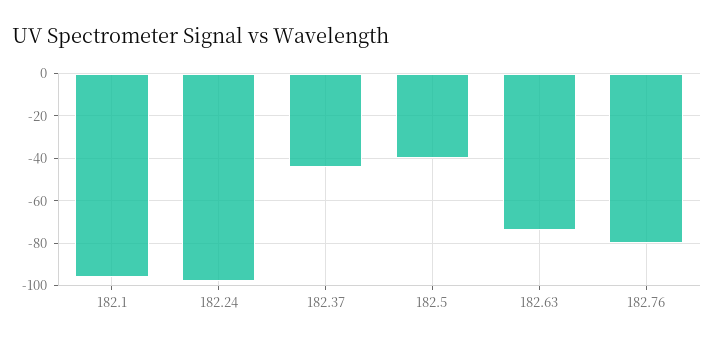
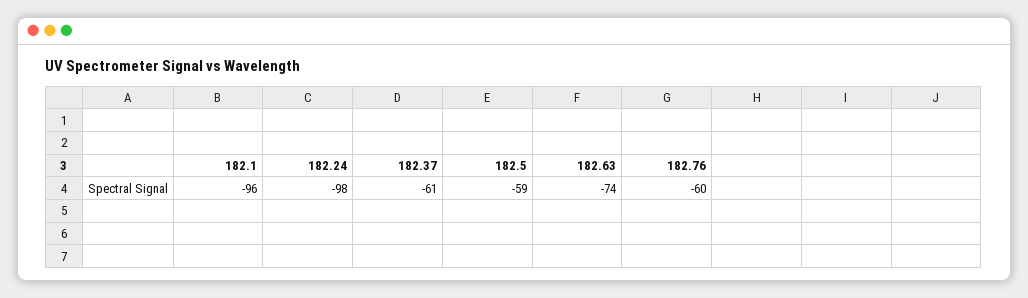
182.37: -45 -> -61
182.5: -40 -> -59
182.76: -80 -> -60

